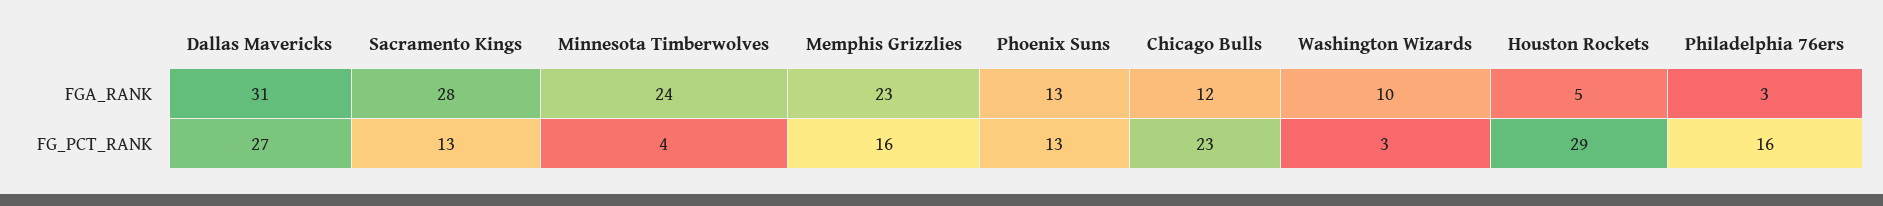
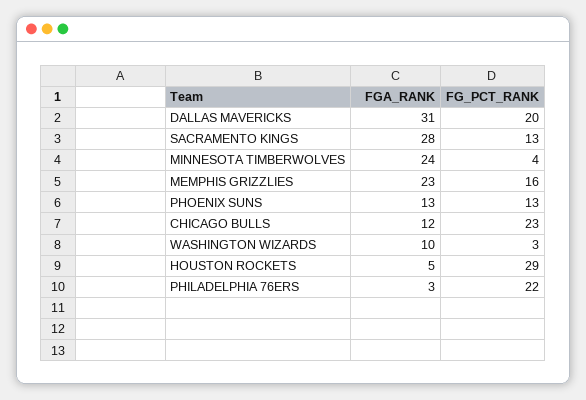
Dallas Mavericks, FG_PCT_RANK: 27 -> 20
Philadelphia 76ers, FG_PCT_RANK: 16 -> 22

